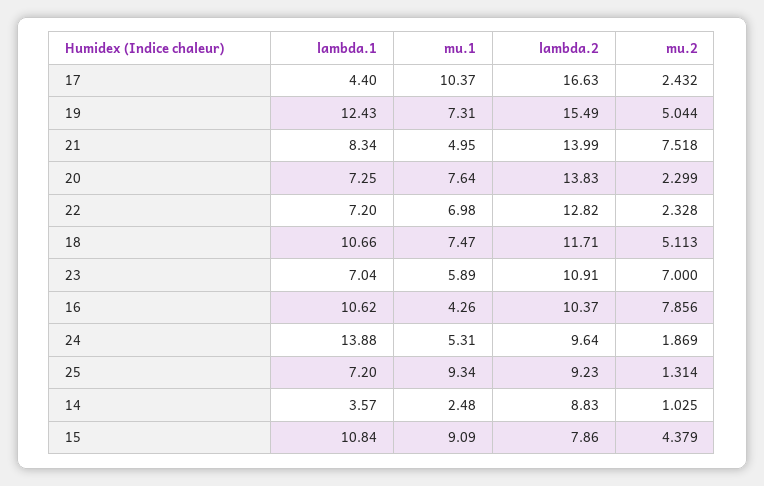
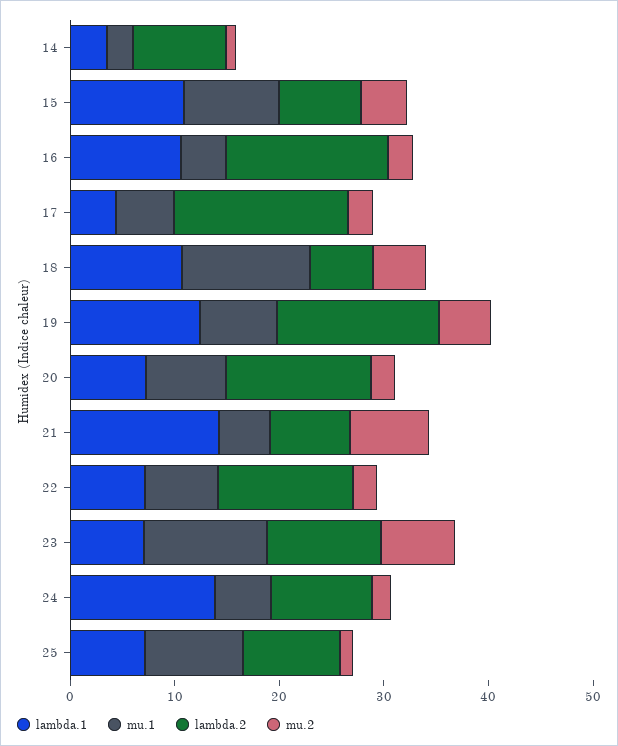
mu.1, 17: 10.37 -> 6
lambda.1, 21: 8.34 -> 14
lambda.2, 21: 13.99 -> 8
mu.1, 18: 7.47 -> 12
lambda.2, 18: 11.71 -> 6
mu.1, 23: 5.89 -> 12
lambda.2, 16: 10.37 -> 16
mu.2, 16: 7.856 -> 2

